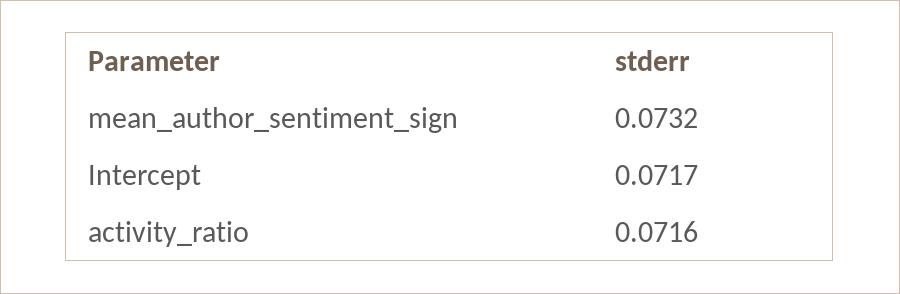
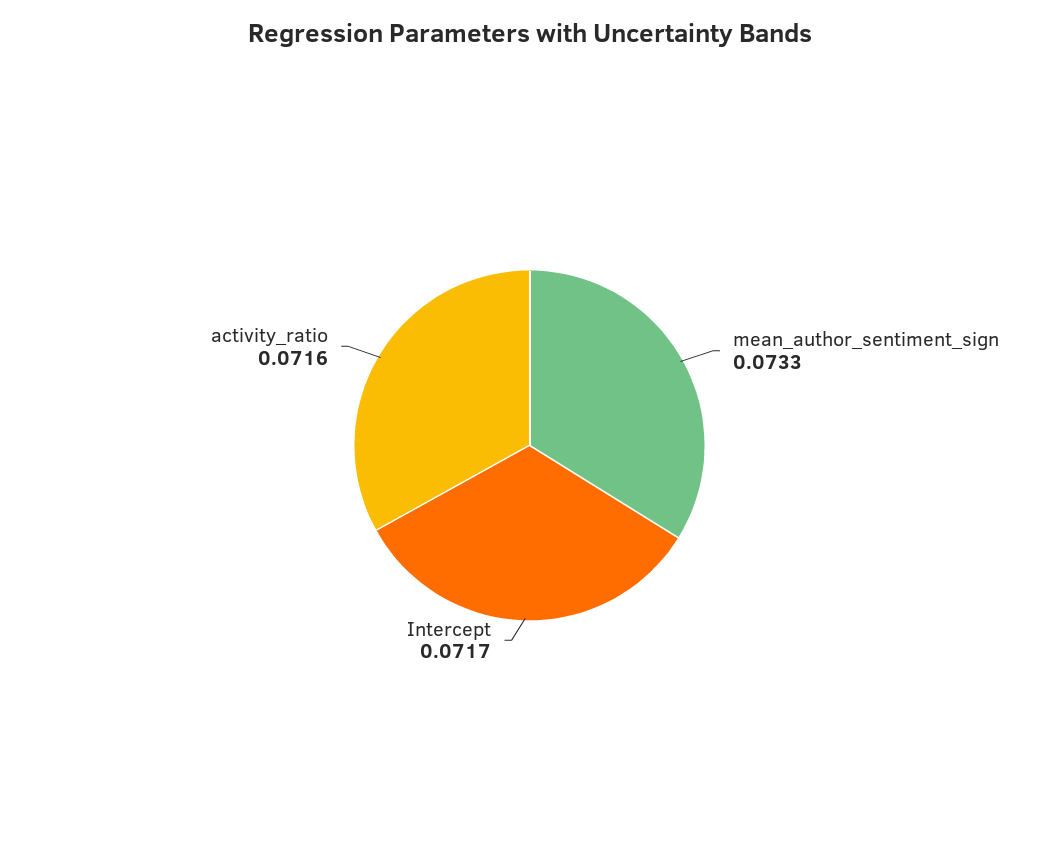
mean_author_sentiment_sign: 0.0732 -> 0.0733

